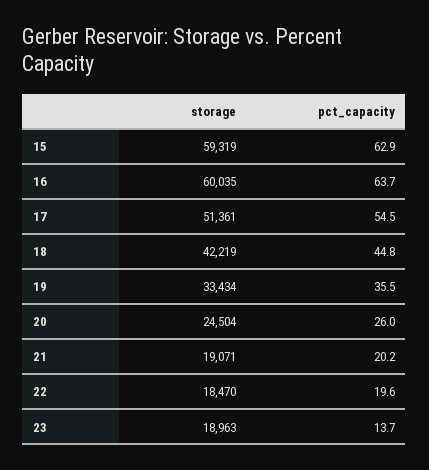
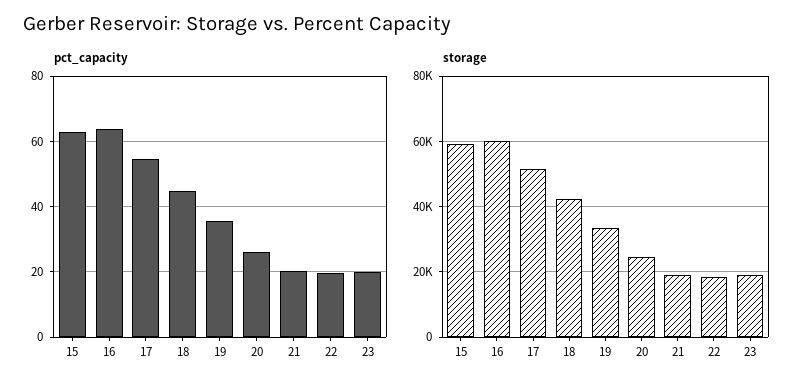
pct_capacity, 23: 13.7 -> 20

